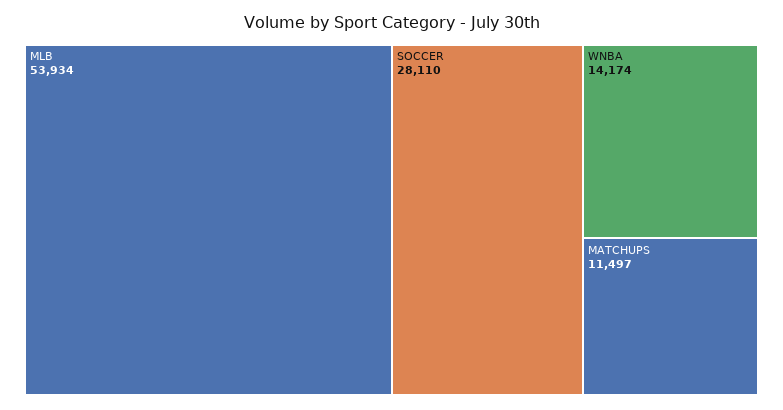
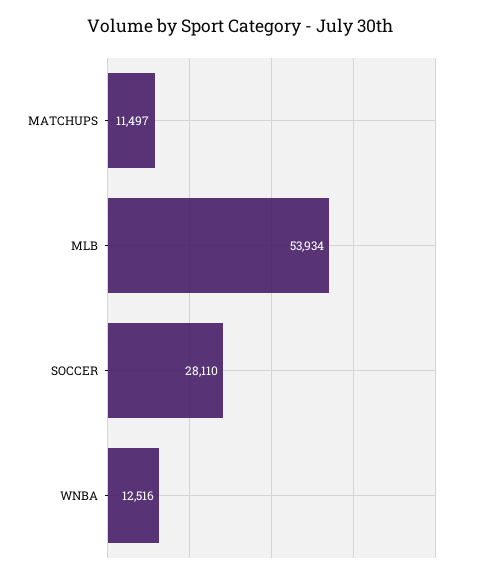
WNBA: 14174 -> 12516

